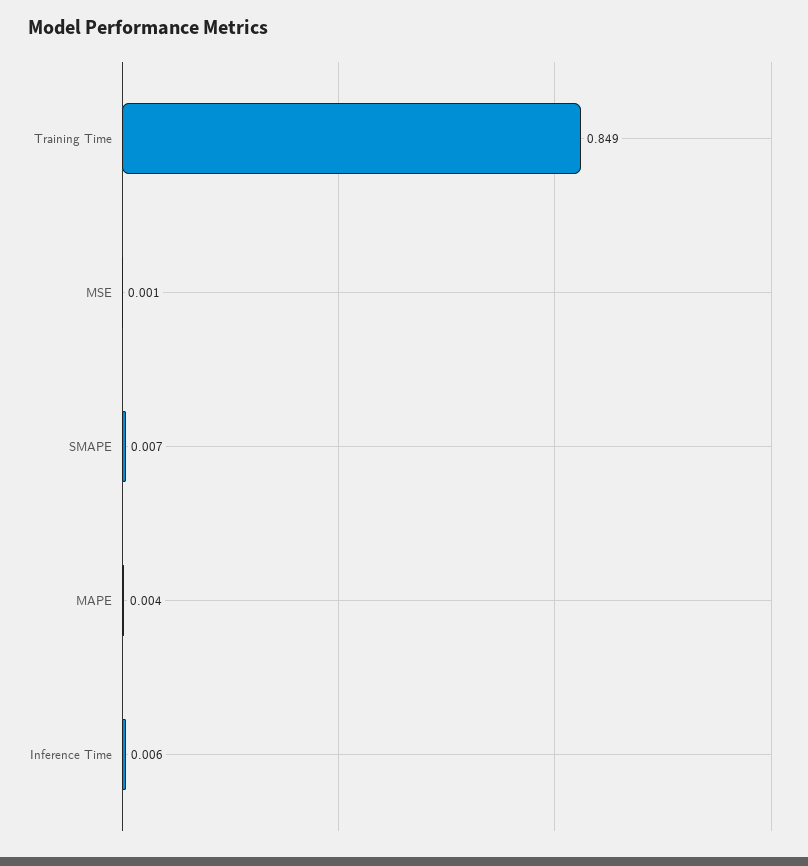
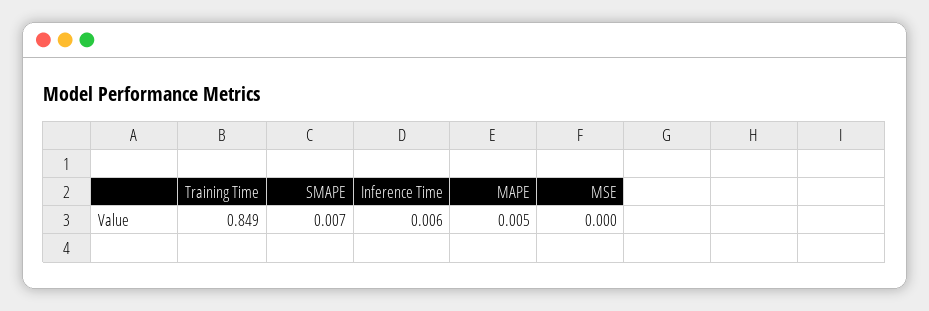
MSE: 0.001 -> 0
MAPE: 0.004 -> 0.005

